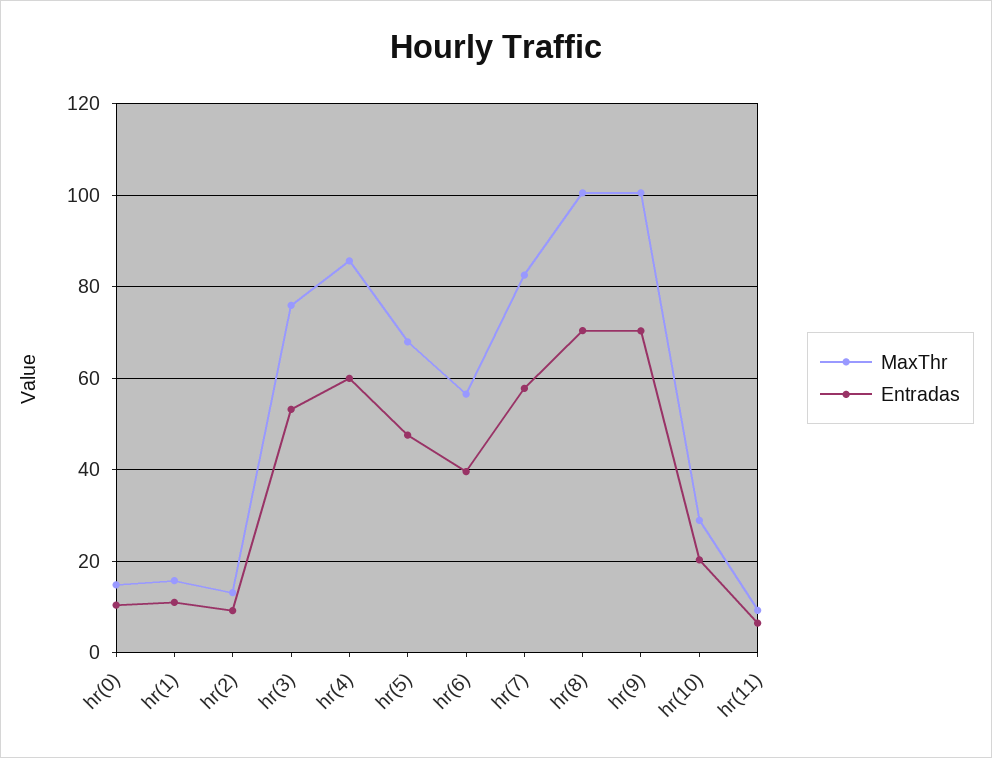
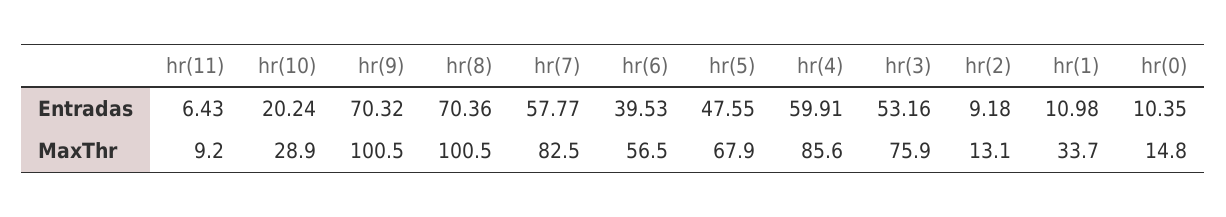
MaxThr, hr(1): 16 -> 33.7

